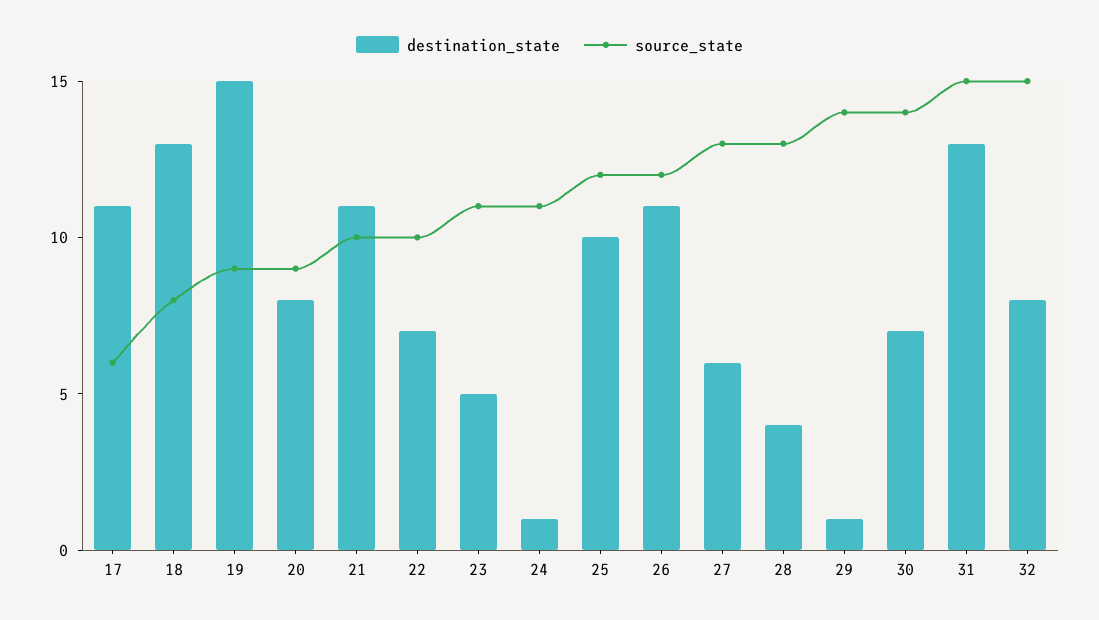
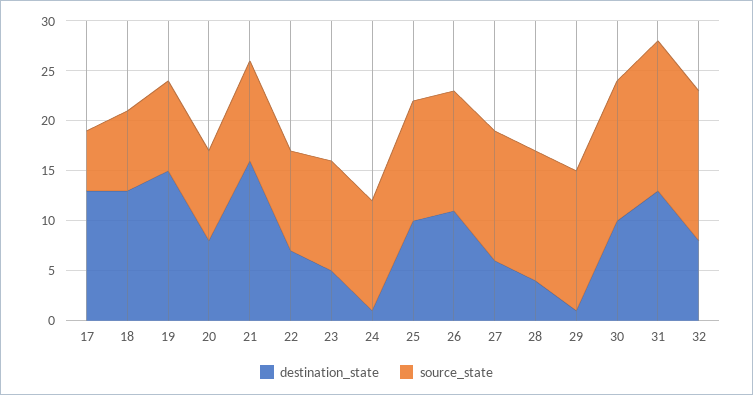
destination_state, 17: 11 -> 13
destination_state, 21: 11 -> 16
destination_state, 30: 7 -> 10

